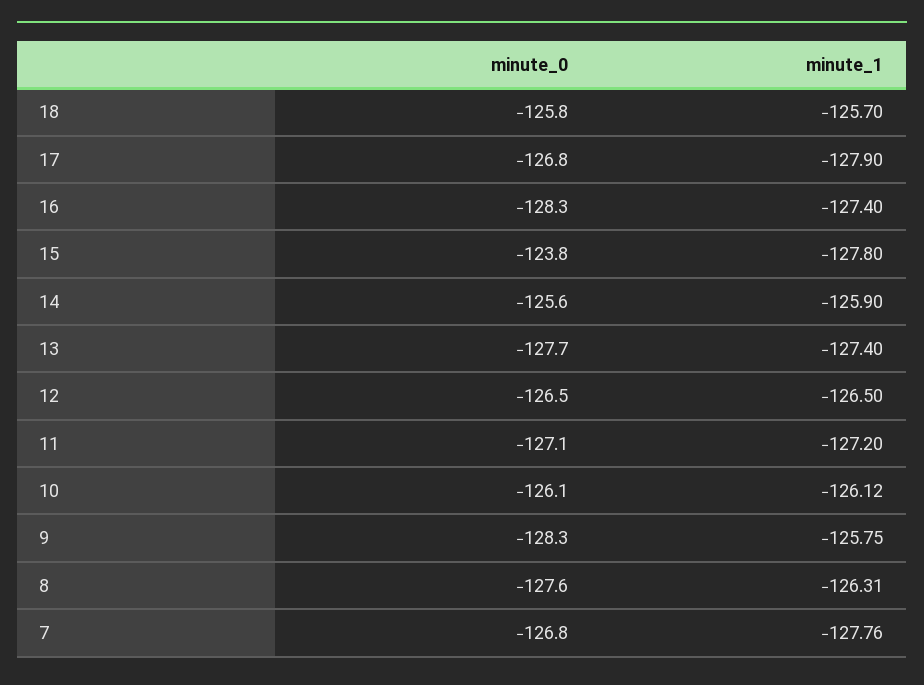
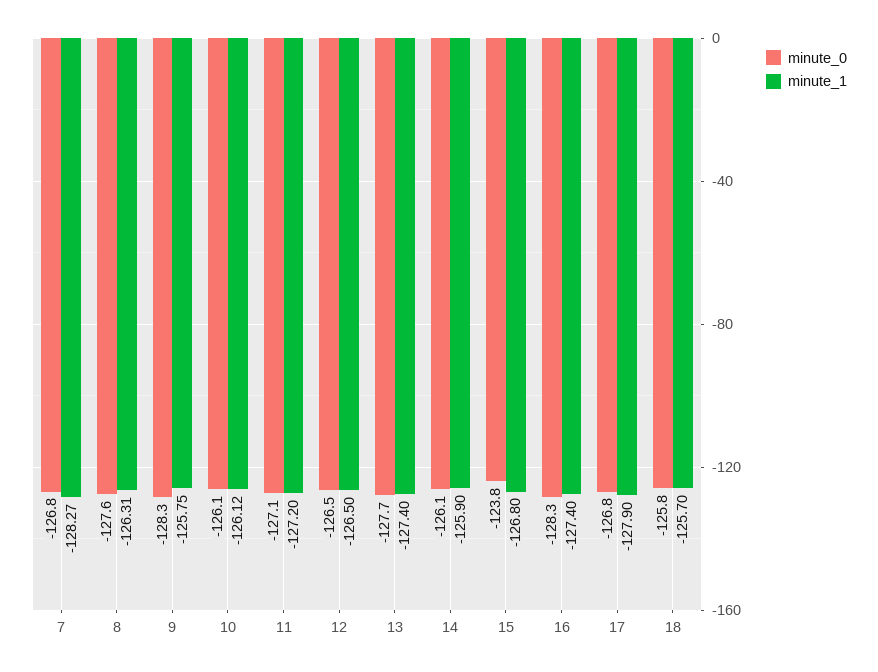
minute_1, 15: -127.8 -> -126.8
minute_0, 14: -125.6 -> -126.1
minute_1, 7: -127.76 -> -128.27

